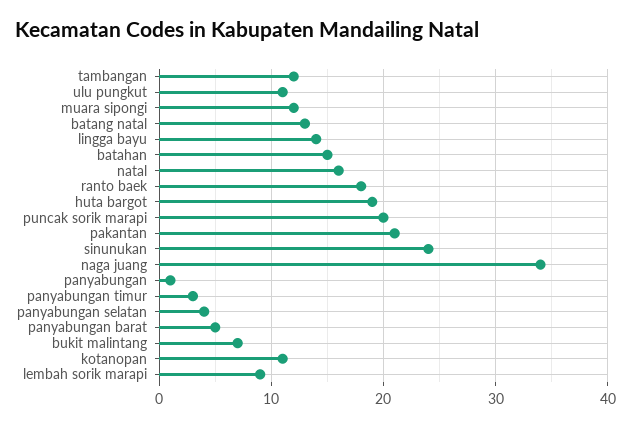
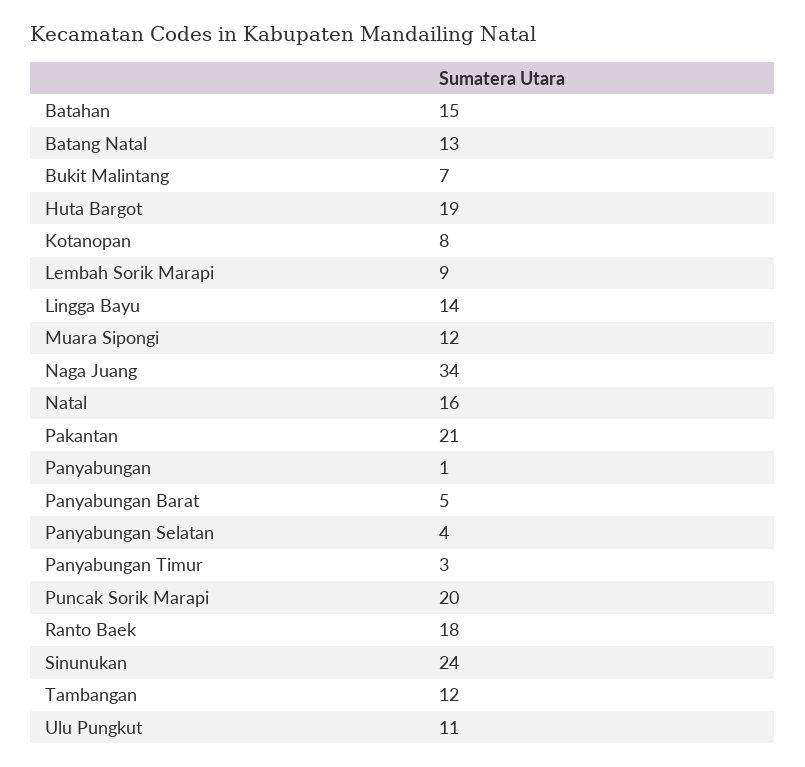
kotanopan: 11 -> 8

